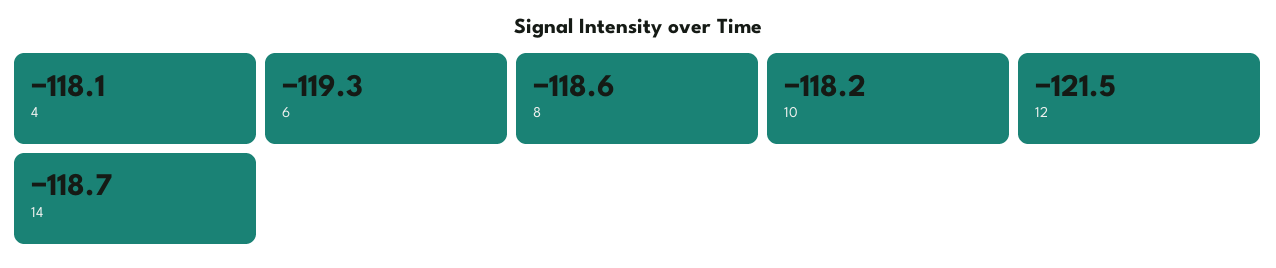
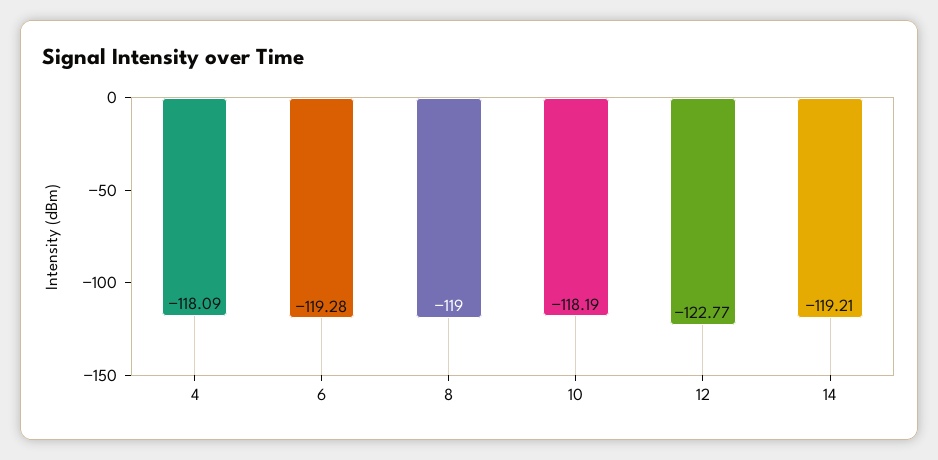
8: -118.6 -> -119
12: -121.5 -> -122.77
14: -118.7 -> -119.21

